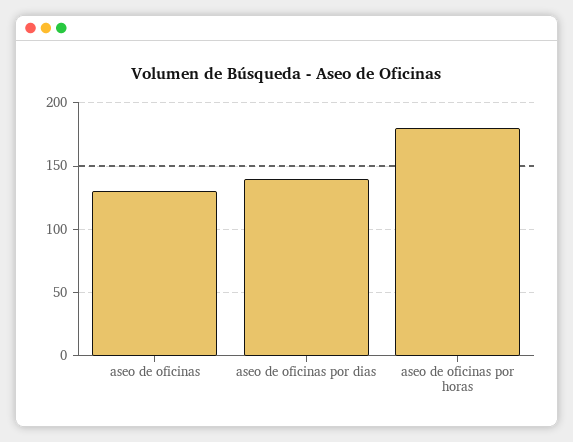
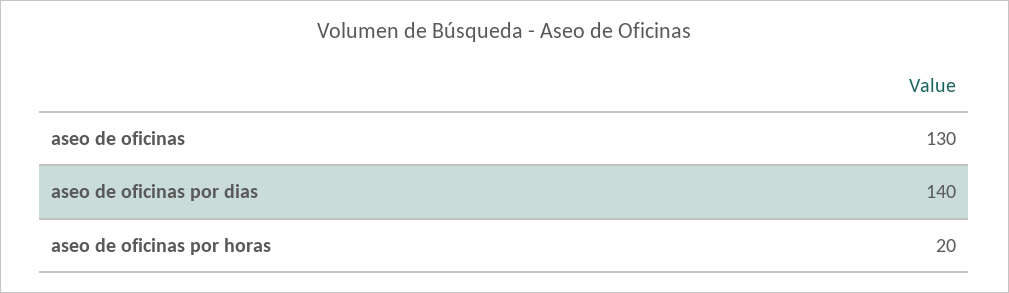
aseo de oficinas por horas: 180 -> 20

